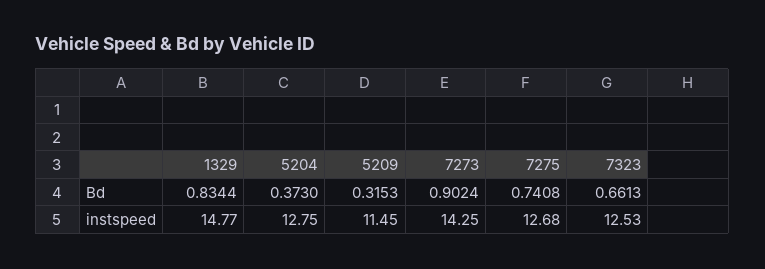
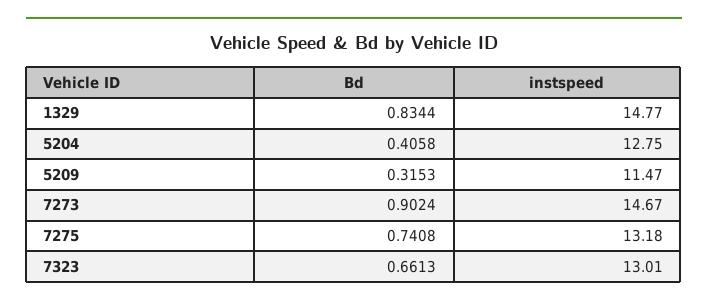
5204, Bd: 0.373 -> 0.4058
5209, instspeed: 11.45 -> 11.47
7273, instspeed: 14.25 -> 14.67
7275, instspeed: 12.68 -> 13.18
7323, instspeed: 12.53 -> 13.01

